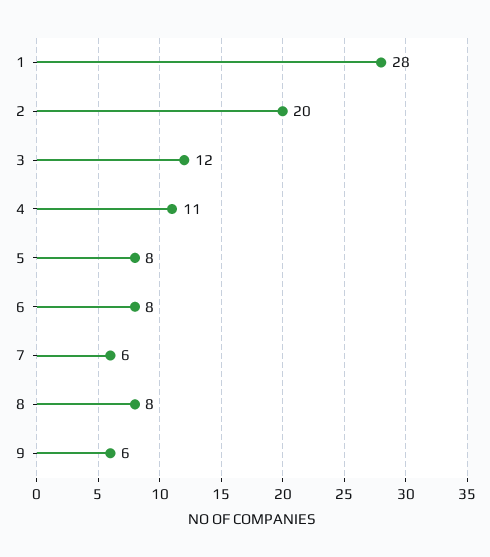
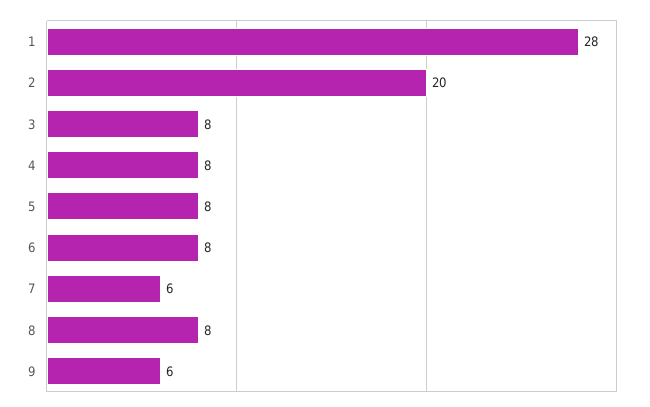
3: 12 -> 8
4: 11 -> 8

